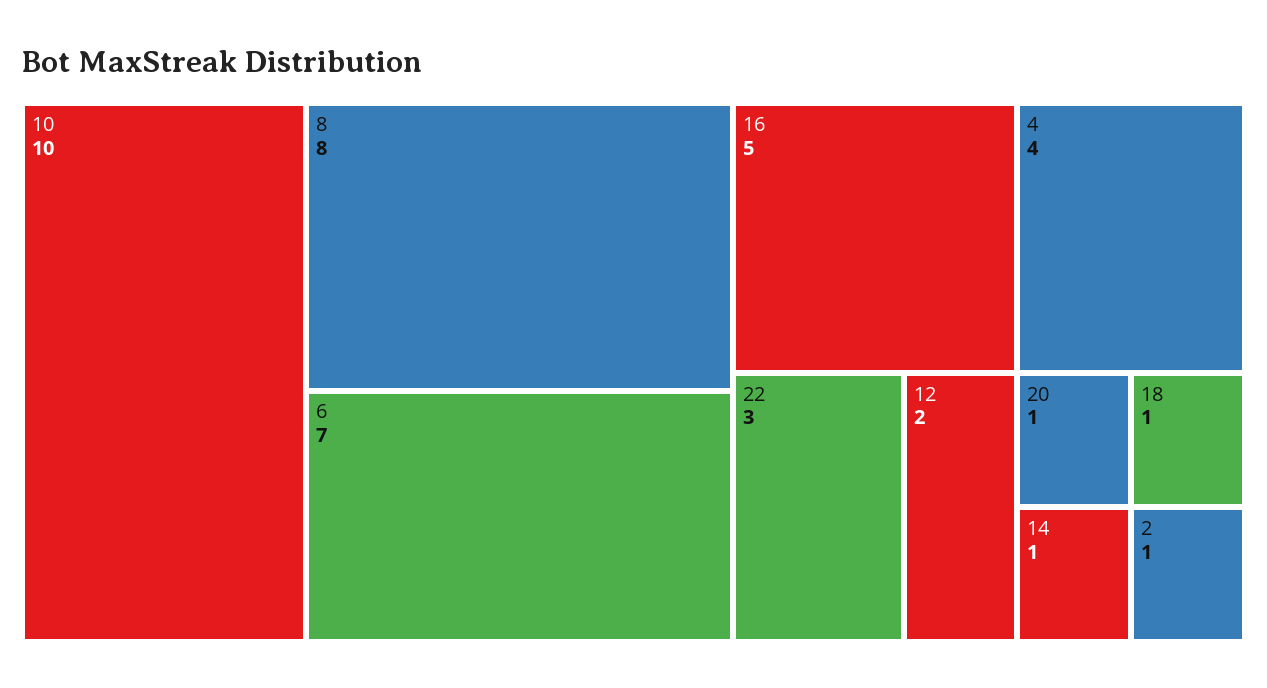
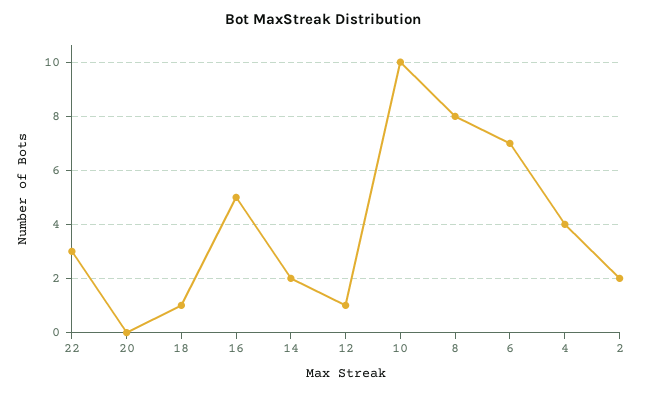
12: 2 -> 1
20: 1 -> 0
14: 1 -> 2
2: 1 -> 2

